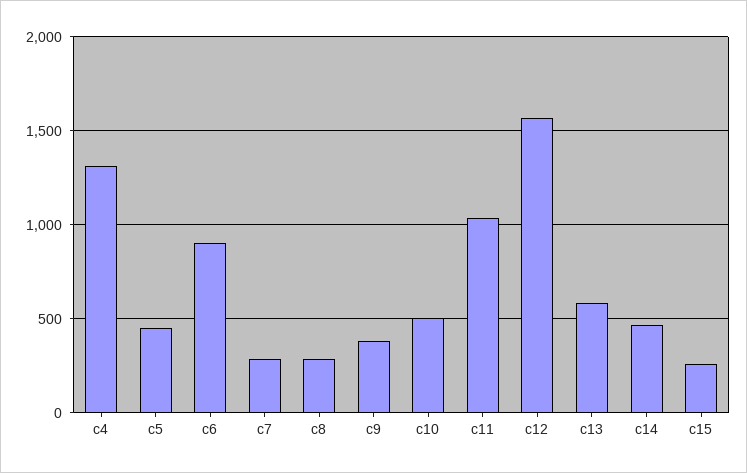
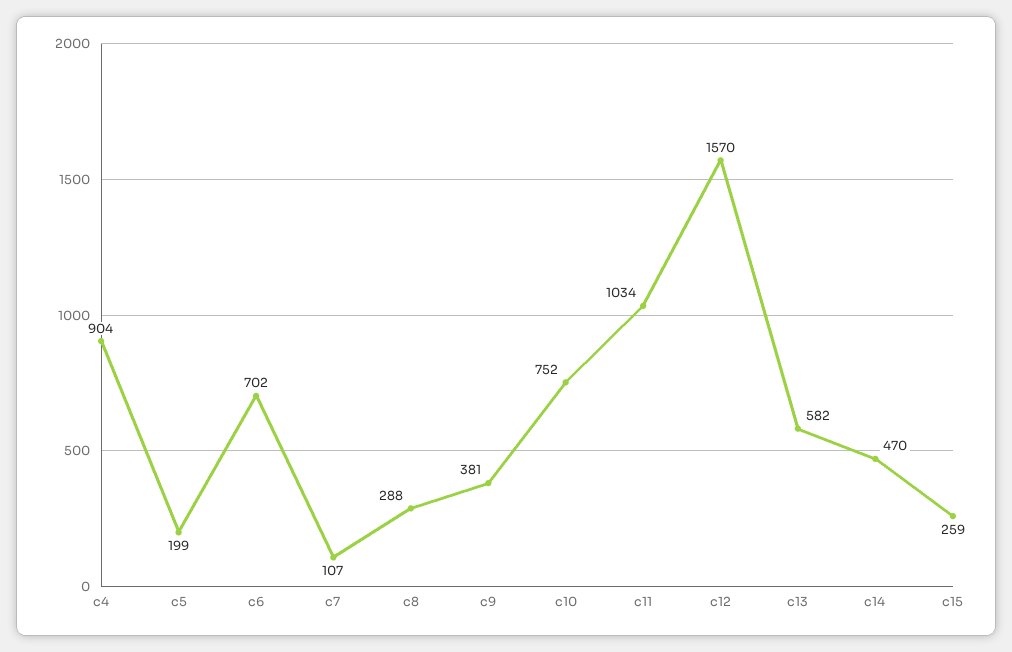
c4: 1300 -> 904
c5: 450 -> 199
c6: 900 -> 702
c7: 300 -> 107
c10: 500 -> 752

